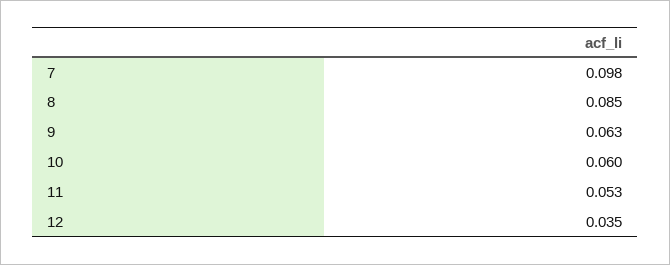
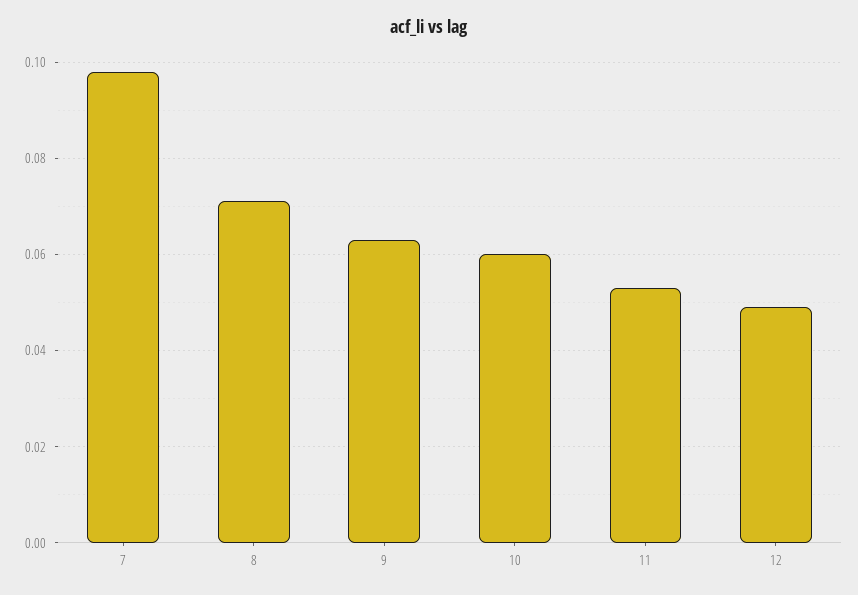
8: 0.085 -> 0.07
12: 0.035 -> 0.05

